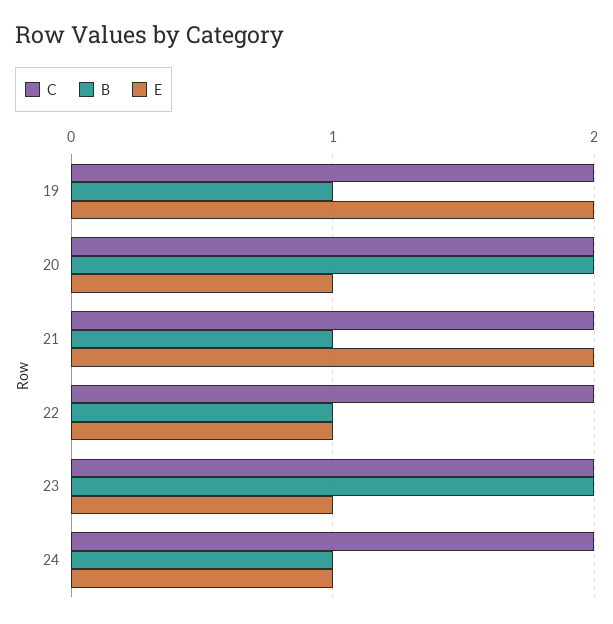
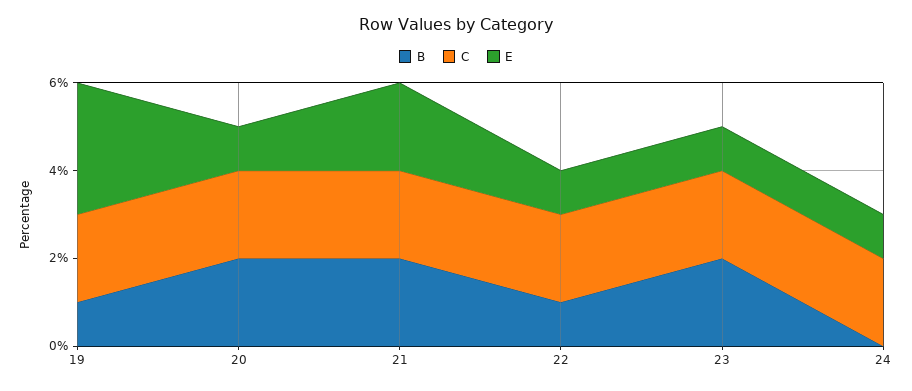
E, 19: 2 -> 3
B, 21: 1 -> 2
B, 24: 1 -> 0

